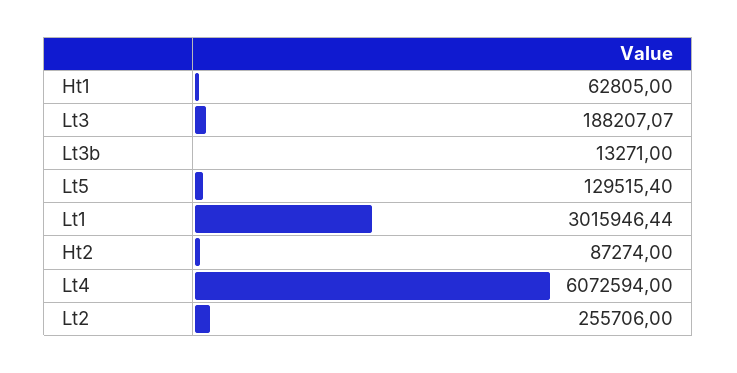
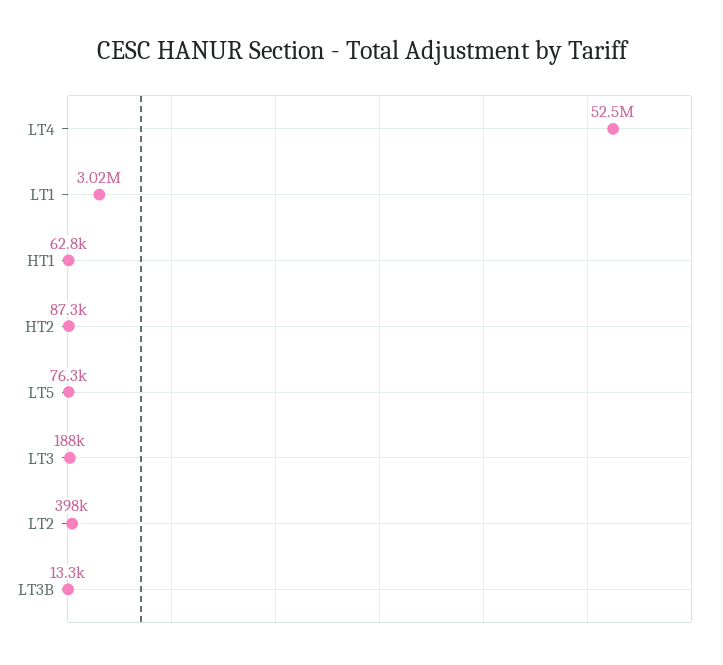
Lt5: 129515.4 -> 76300
Lt4: 6072594 -> 52500000
Lt2: 255706 -> 398000

